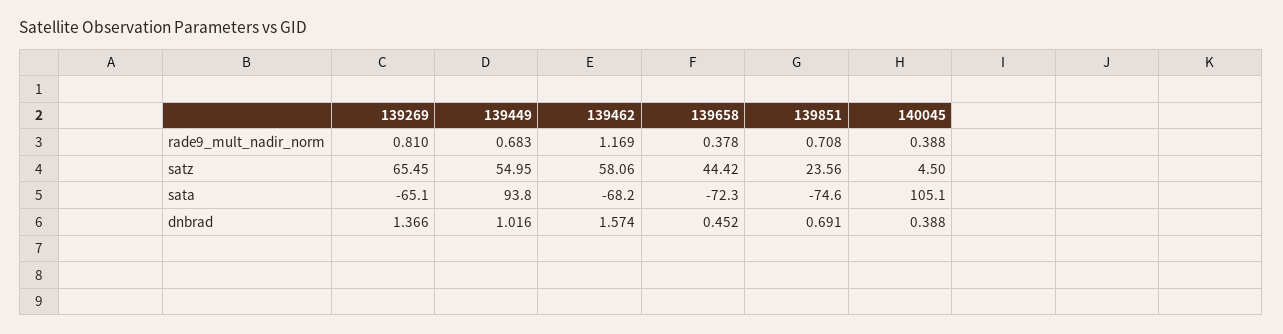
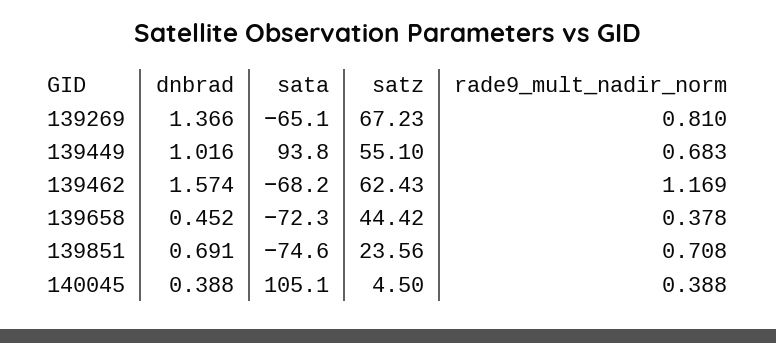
139269, satz: 65.45 -> 67.23
139449, satz: 54.95 -> 55.1
139462, satz: 58.06 -> 62.43

